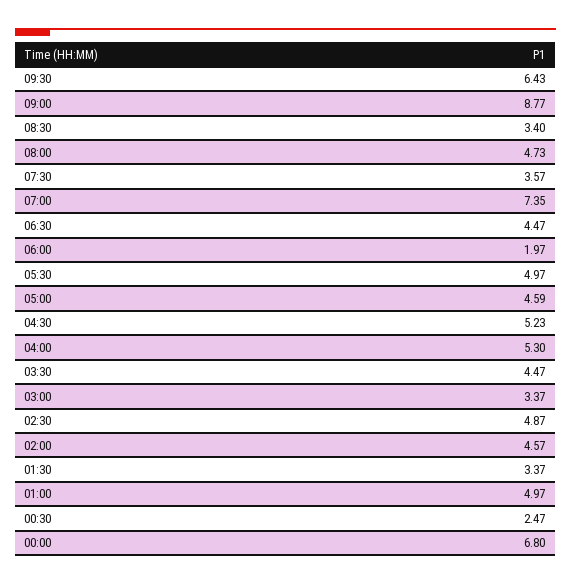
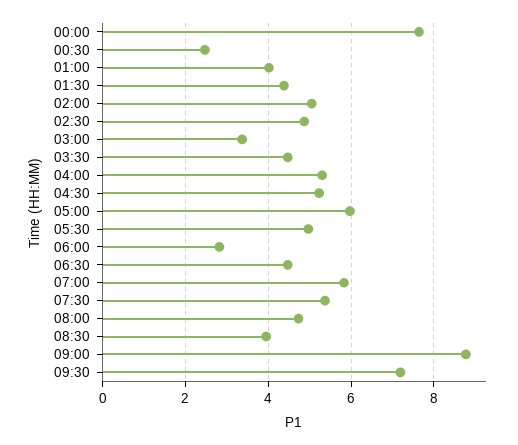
09:30: 6.43 -> 7.2
08:30: 3.4 -> 4
07:30: 3.57 -> 5.4
07:00: 7.35 -> 5.8
06:00: 1.97 -> 2.8
05:00: 4.59 -> 6
02:00: 4.57 -> 5
01:30: 3.37 -> 4.4
01:00: 4.97 -> 4
00:00: 6.8 -> 7.6

